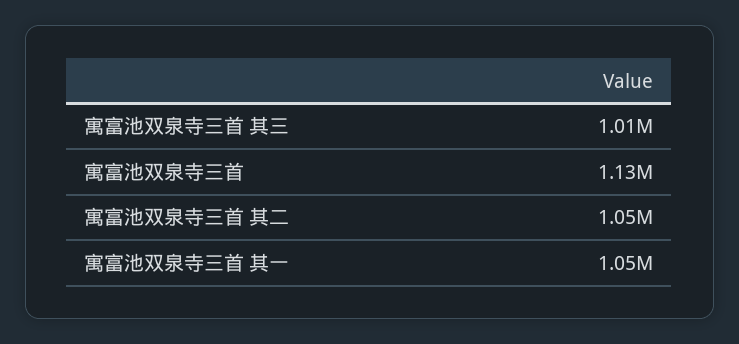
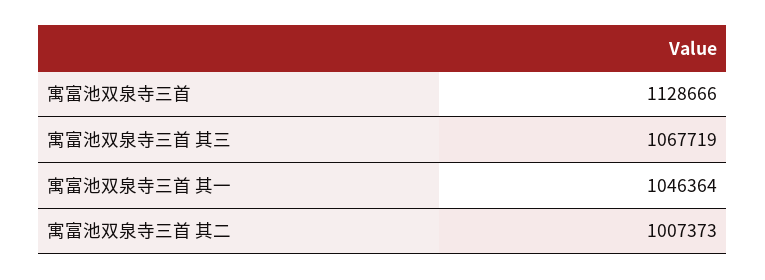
寓富池双泉寺三首 其三: 1010000 -> 1067719
寓富池双泉寺三首 其二: 1050000 -> 1007373

